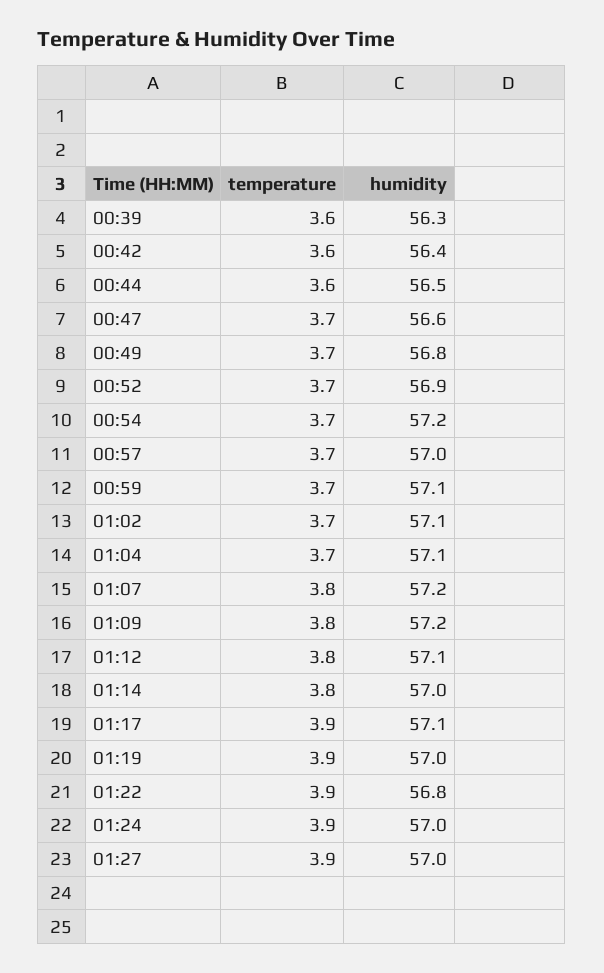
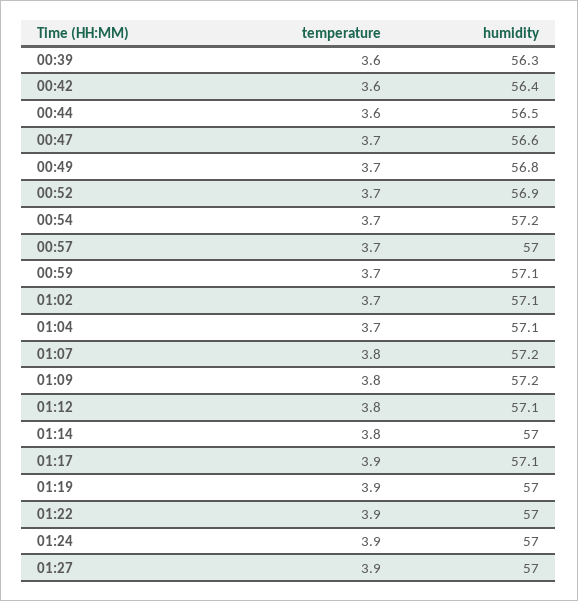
humidity, 01:22: 56.8 -> 57

